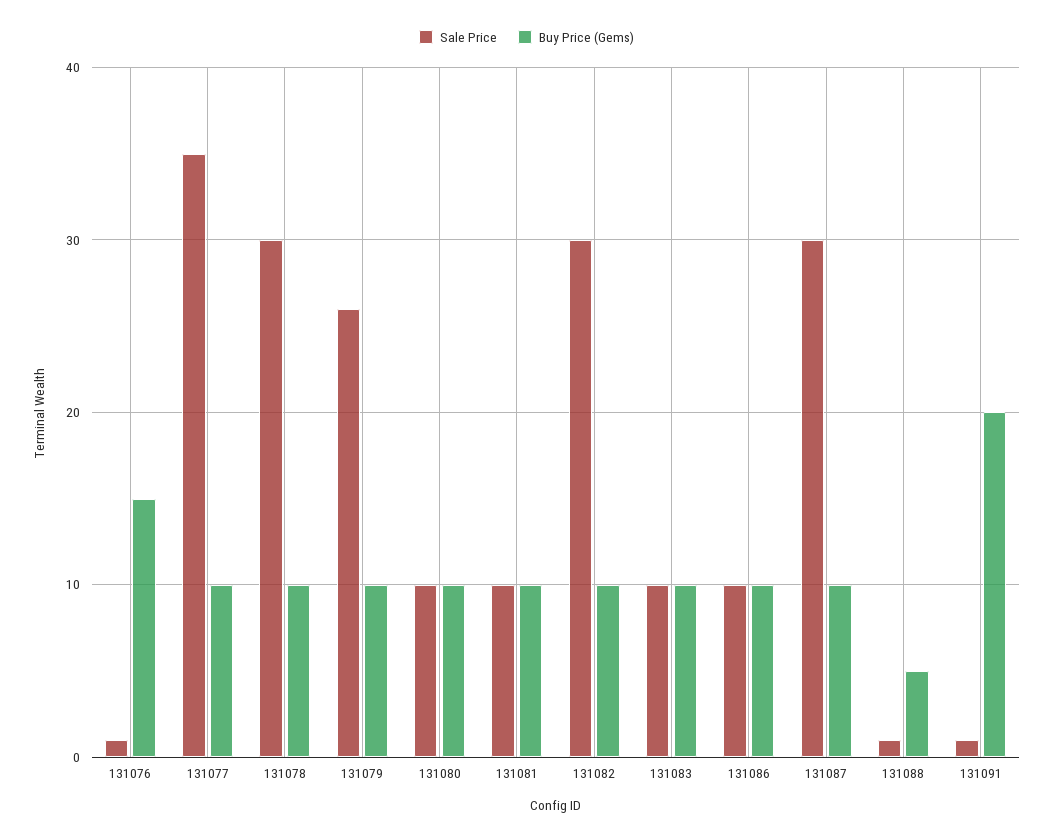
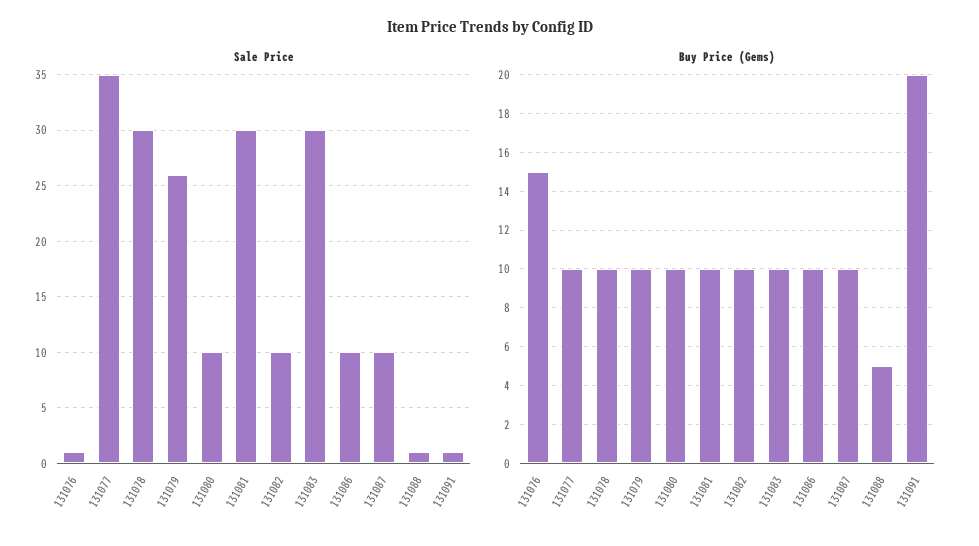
Sale Price, 131081: 10 -> 30
Sale Price, 131082: 30 -> 10
Sale Price, 131083: 10 -> 30
Sale Price, 131087: 30 -> 10

